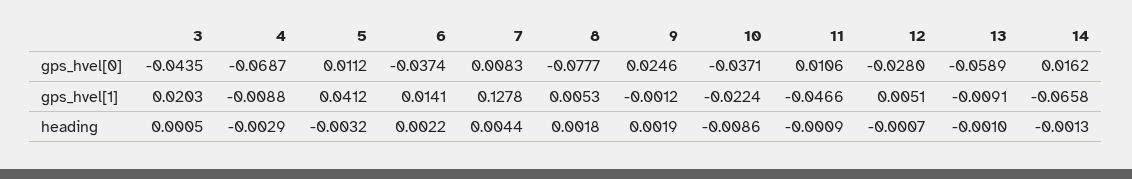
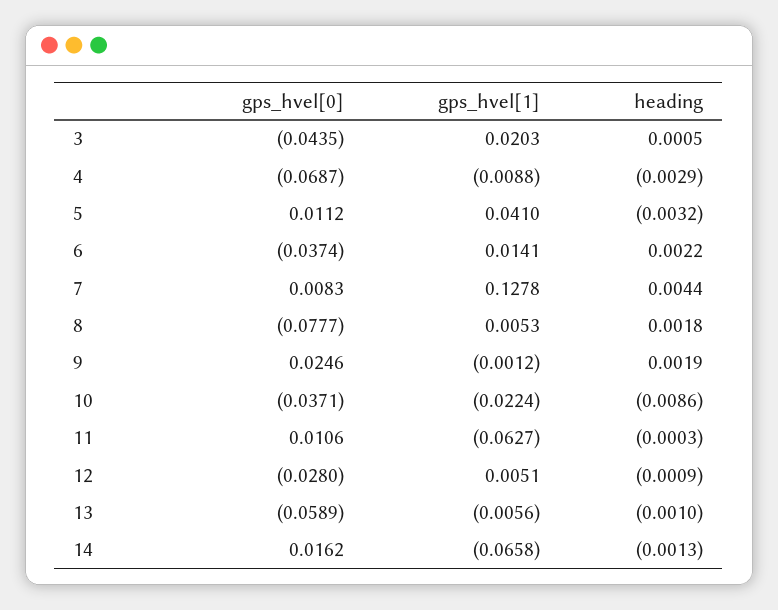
5, gps_hvel[1]: 0.0412 -> 0.041
11, gps_hvel[1]: -0.0466 -> -0.0627
13, gps_hvel[1]: -0.0091 -> -0.0056
11, heading: -0.0009 -> -0.0003
12, heading: -0.0007 -> -0.0009

